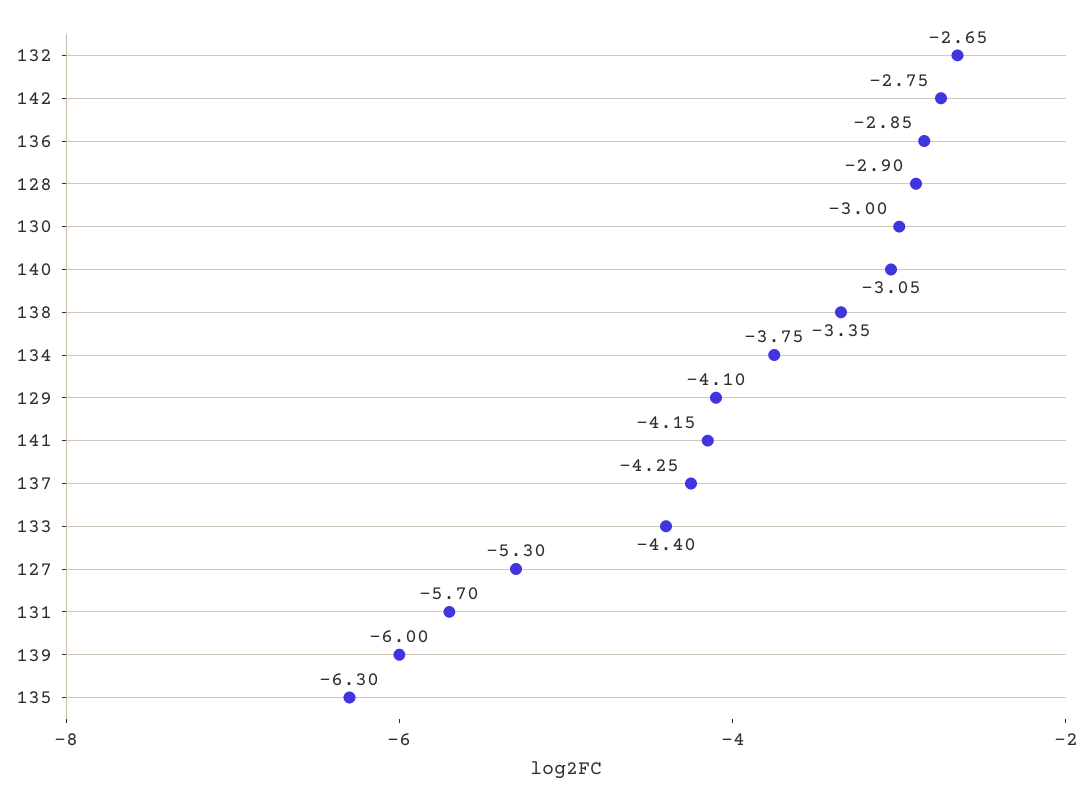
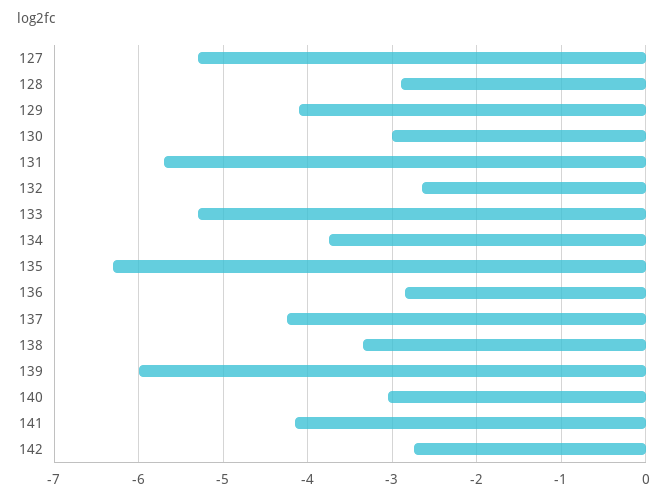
133: -4.4 -> -5.3

